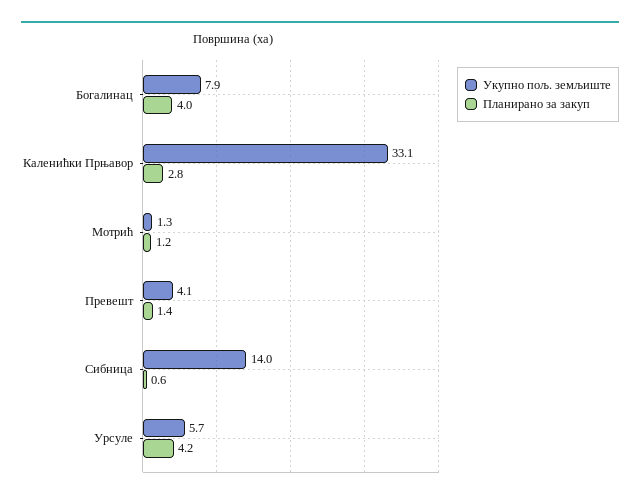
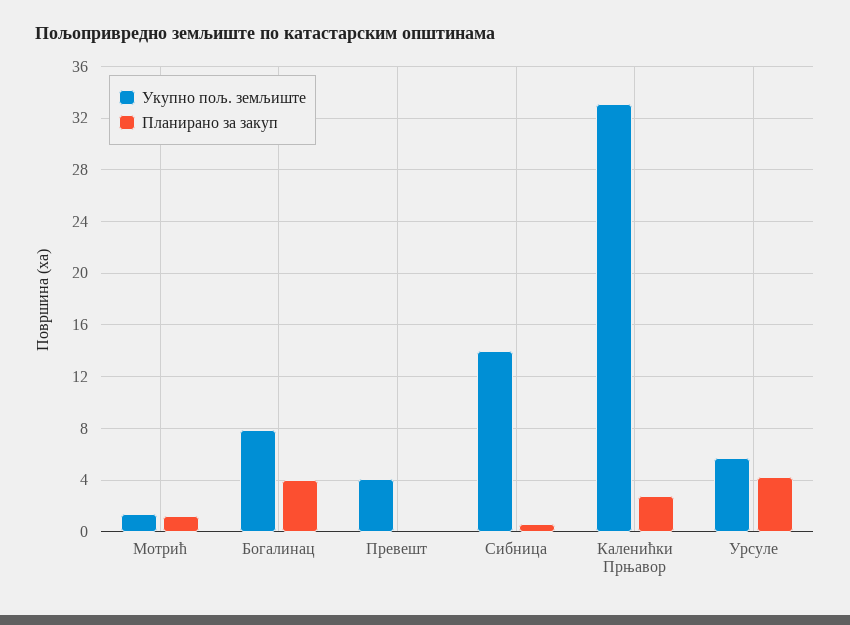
Планирано за закуп, Превешт: 1.4 -> 0

